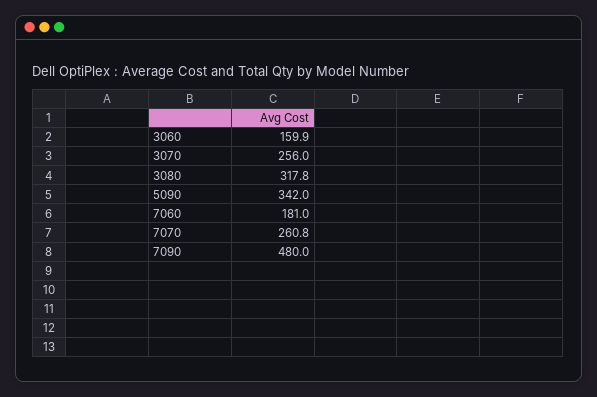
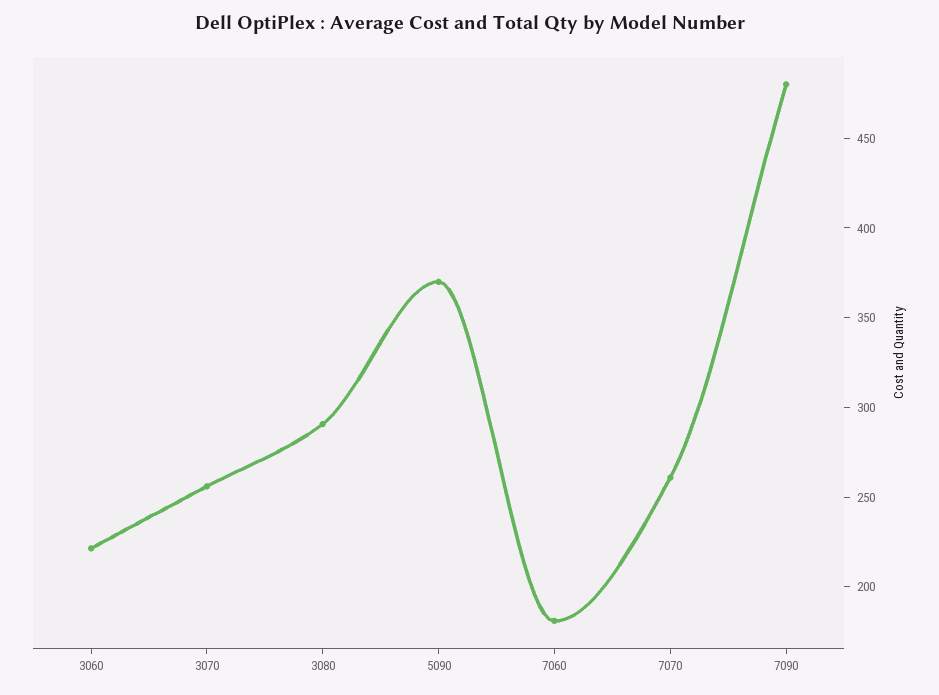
3060: 159.9 -> 220
3080: 317.8 -> 290
5090: 342 -> 370

